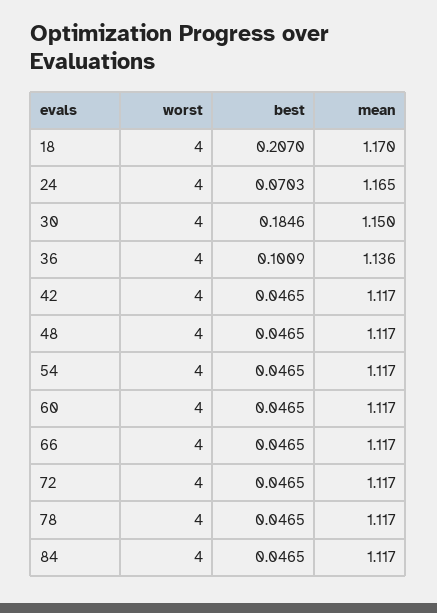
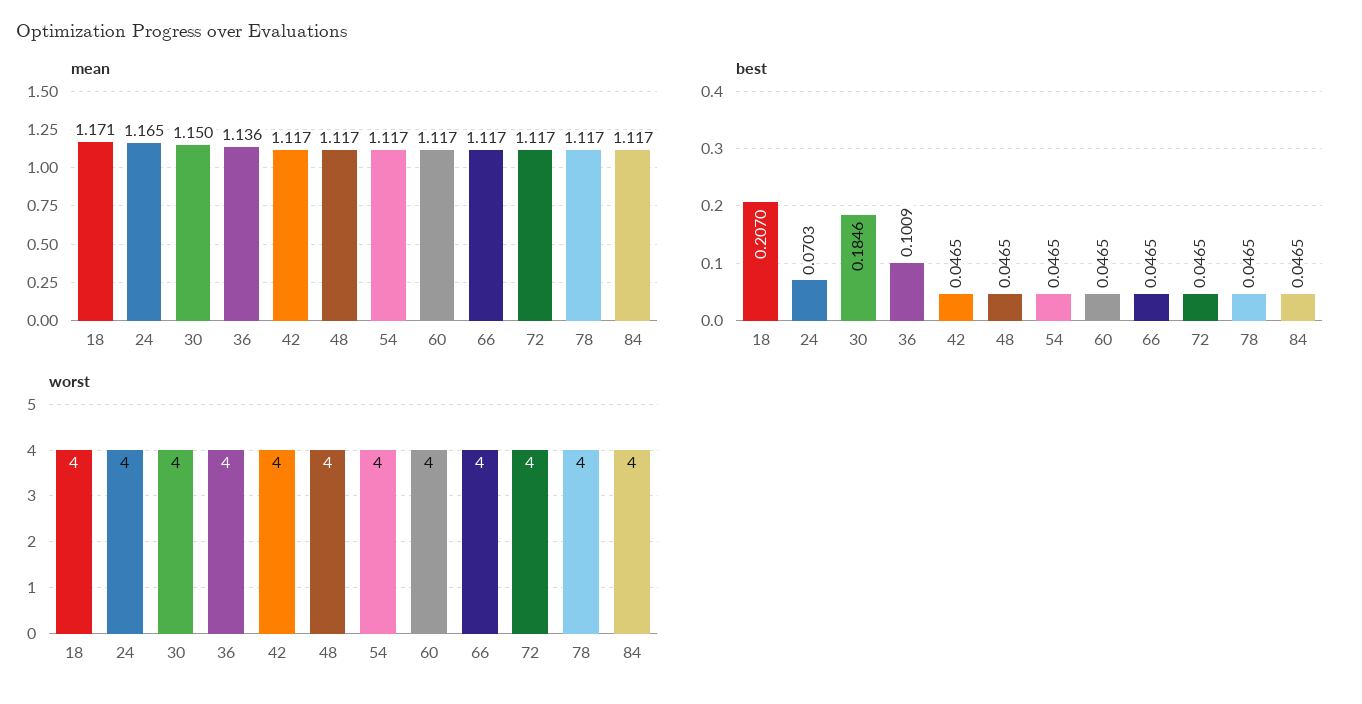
mean, 18: 1.17 -> 1.171

